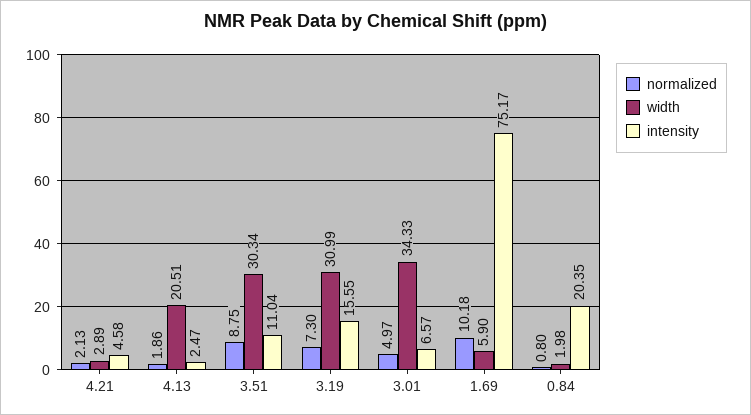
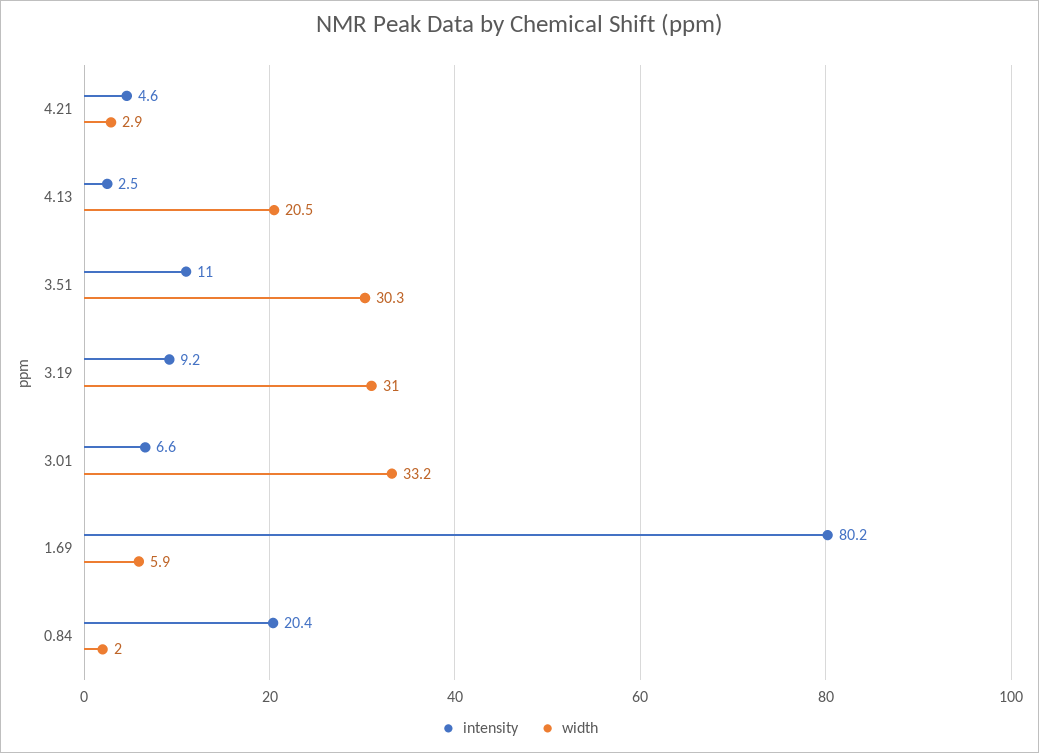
normalized, 4.21: 2.13 -> none
normalized, 4.13: 1.86 -> none
normalized, 3.51: 8.75 -> none
normalized, 3.19: 7.3 -> none
intensity, 3.19: 15.55 -> 9.2
normalized, 3.01: 4.97 -> none
width, 3.01: 34.33 -> 33.2
normalized, 1.69: 10.18 -> none
intensity, 1.69: 75.17 -> 80.2
normalized, 0.84: 0.8 -> none

